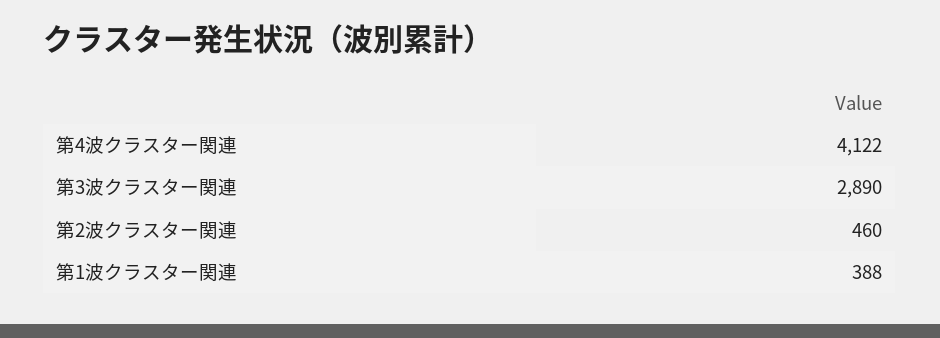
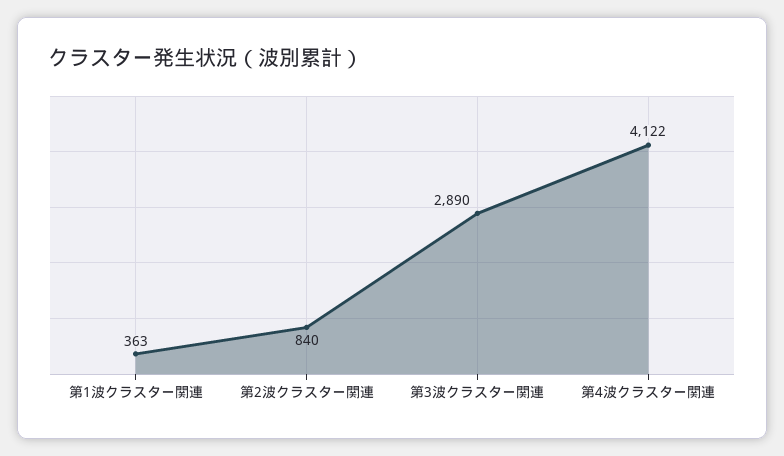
第2波クラスター関連: 460 -> 840
第1波クラスター関連: 388 -> 363

